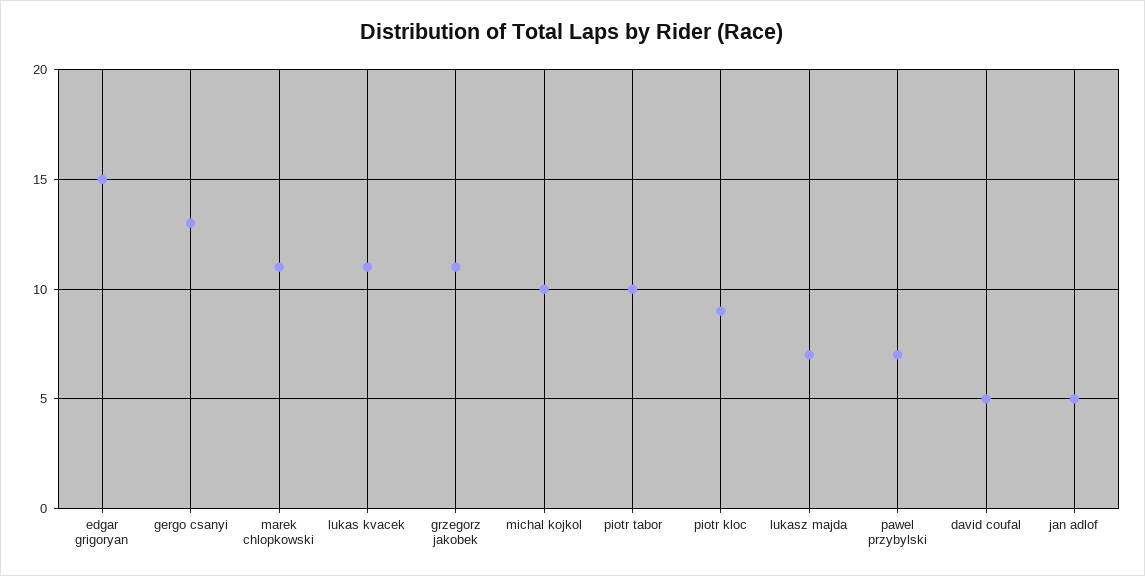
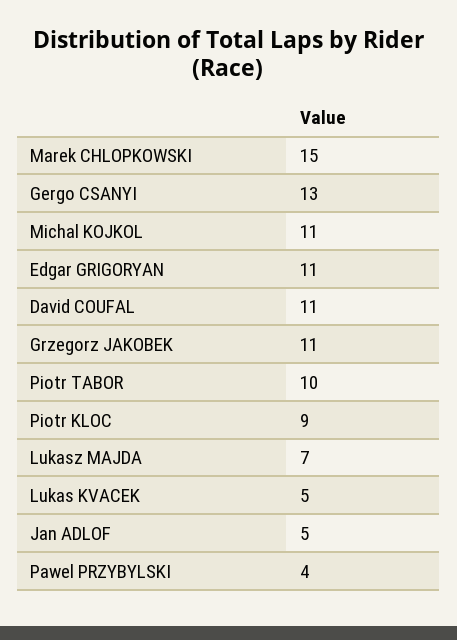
edgar grigoryan: 15 -> 11
marek chlopkowski: 11 -> 15
lukas kvacek: 11 -> 5
michal kojkol: 10 -> 11
pawel przybylski: 7 -> 4
david coufal: 5 -> 11

